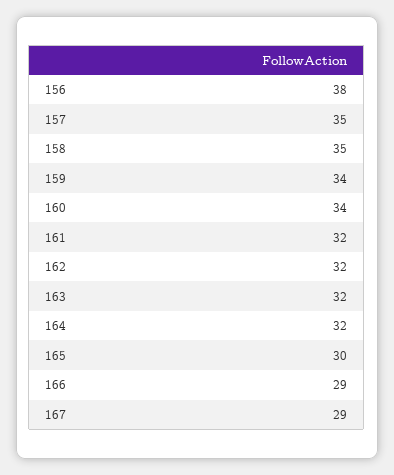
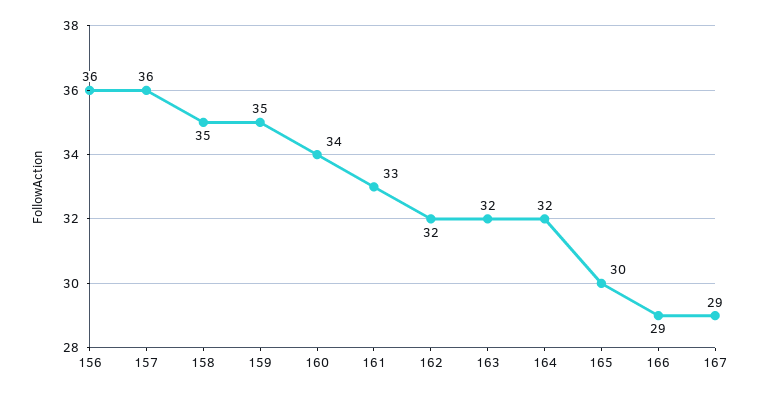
156: 38 -> 36
157: 35 -> 36
159: 34 -> 35
161: 32 -> 33

